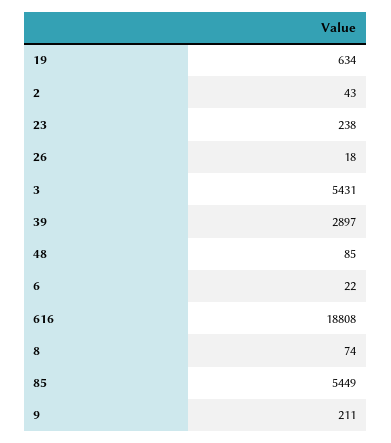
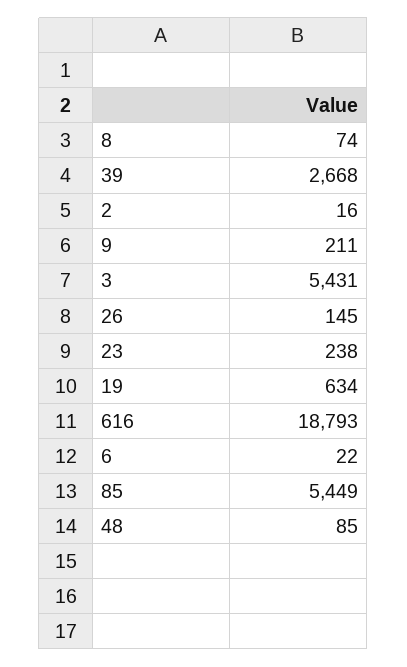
2: 43 -> 16
26: 18 -> 145
39: 2897 -> 2668
616: 18808 -> 18793

